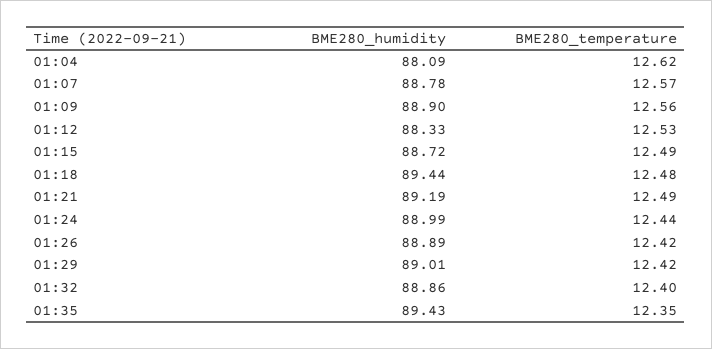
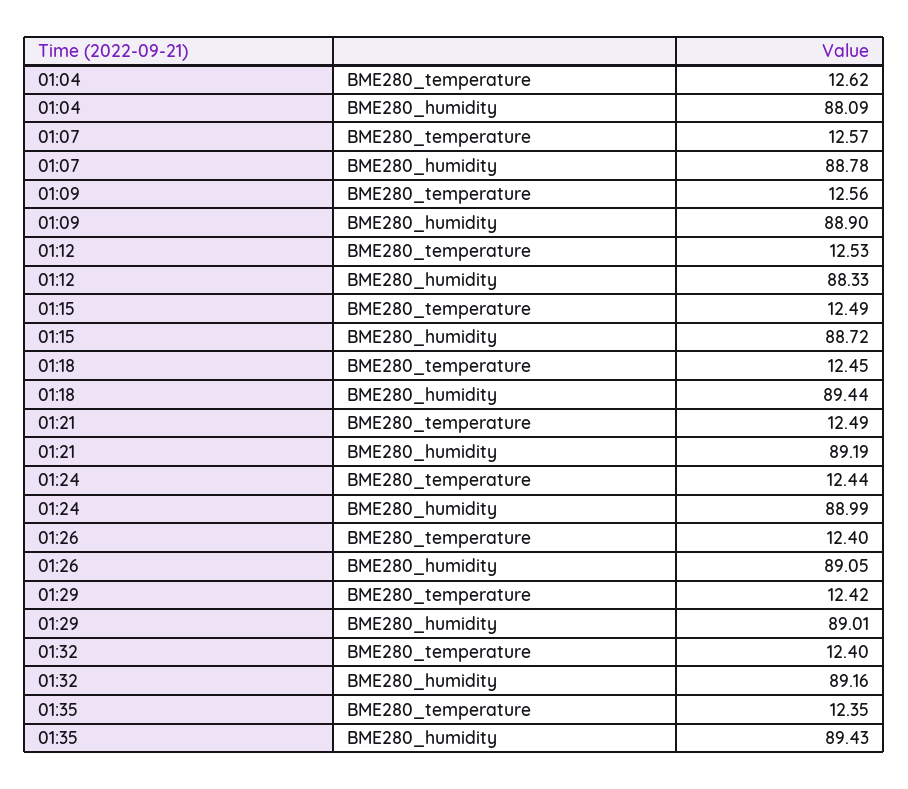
BME280_temperature, 01:18: 12.48 -> 12.45
BME280_humidity, 01:26: 88.89 -> 89.05
BME280_temperature, 01:26: 12.42 -> 12.4
BME280_humidity, 01:32: 88.86 -> 89.16

